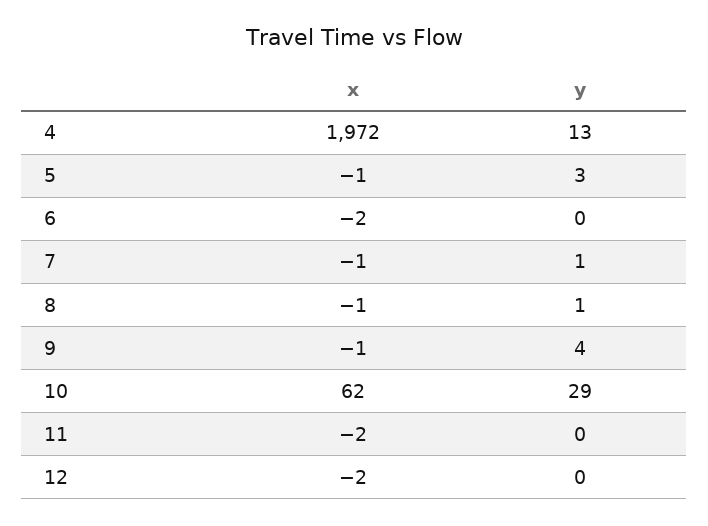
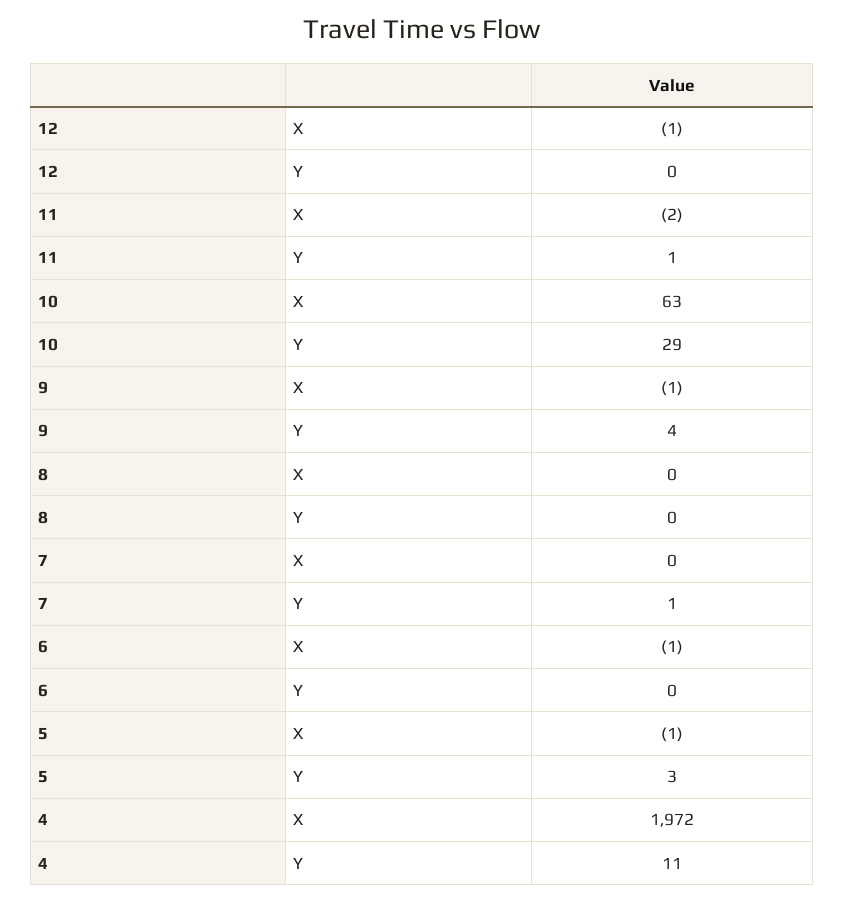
y, 4: 13 -> 11
x, 6: -2 -> -1
x, 7: -1 -> 0
x, 8: -1 -> 0
y, 8: 1 -> 0
x, 10: 62 -> 63
y, 11: 0 -> 1
x, 12: -2 -> -1

